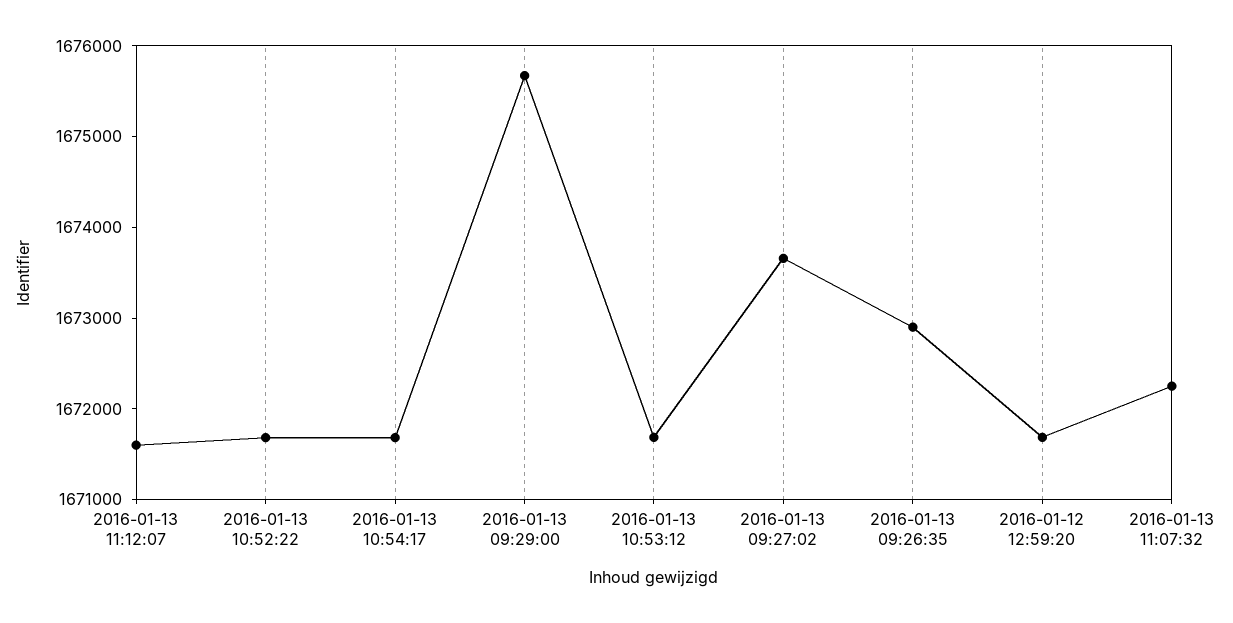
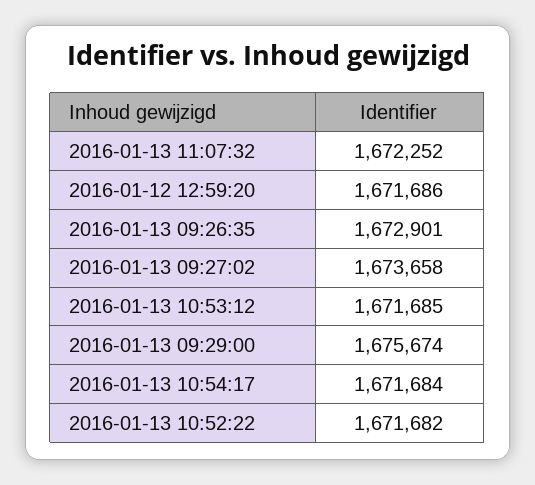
2016-01-13 11:12:07: 1671600 -> none

